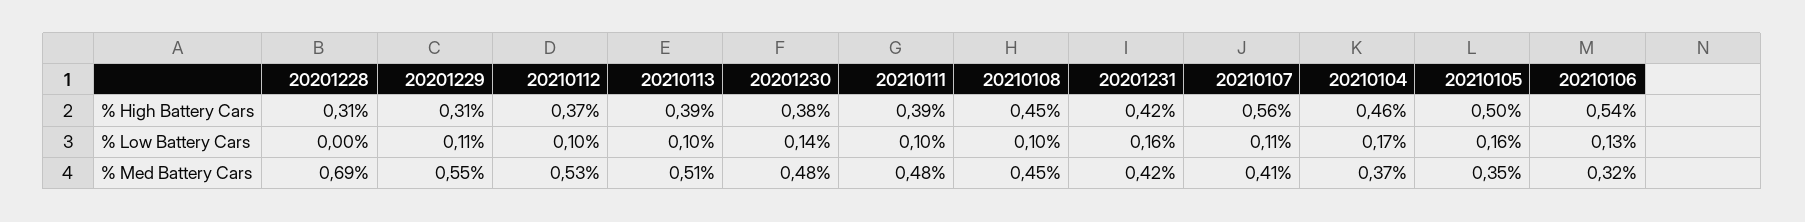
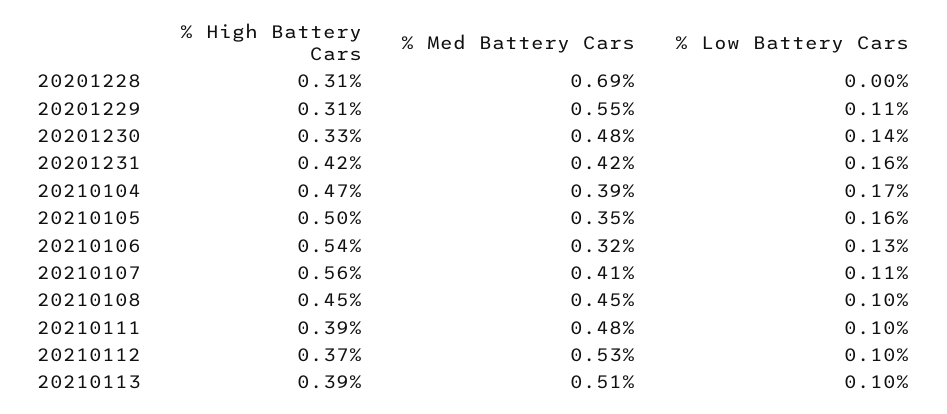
20201230, % High Battery Cars: 0.38 -> 0.33
20210104, % High Battery Cars: 0.46 -> 0.47
20210104, % Med Battery Cars: 0.37 -> 0.39

